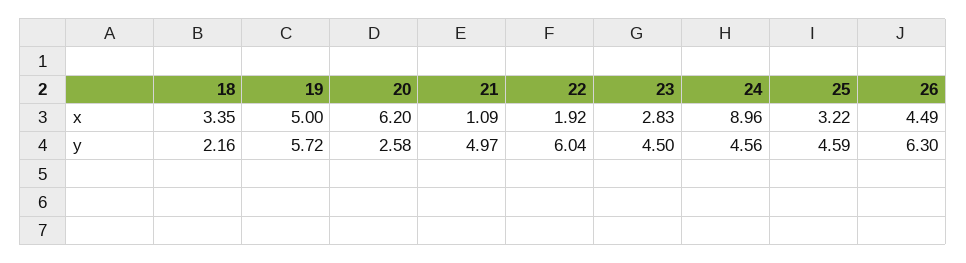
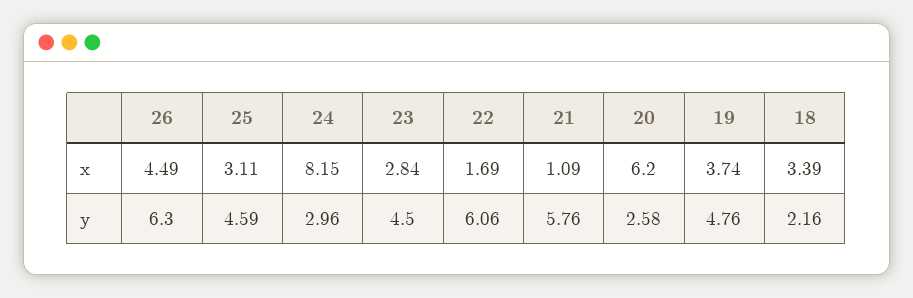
18, x: 3.35 -> 3.39
19, x: 5 -> 3.74
22, x: 1.92 -> 1.69
23, x: 2.83 -> 2.84
24, x: 8.96 -> 8.15
25, x: 3.22 -> 3.11
19, y: 5.72 -> 4.76
21, y: 4.97 -> 5.76
22, y: 6.04 -> 6.06
24, y: 4.56 -> 2.96

